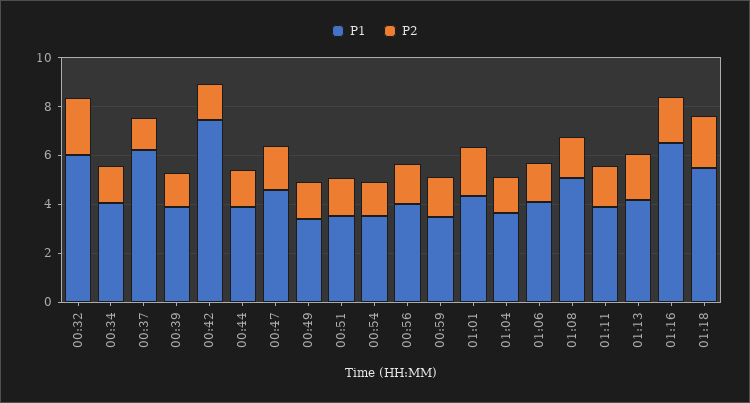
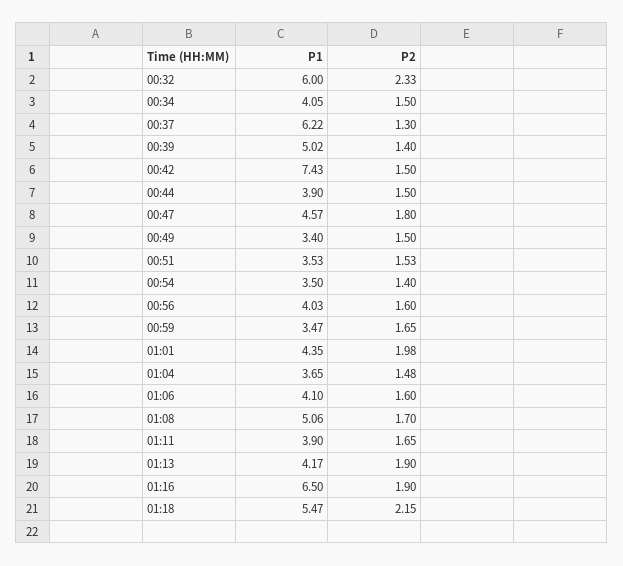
P1, 00:39: 4 -> 5.02

